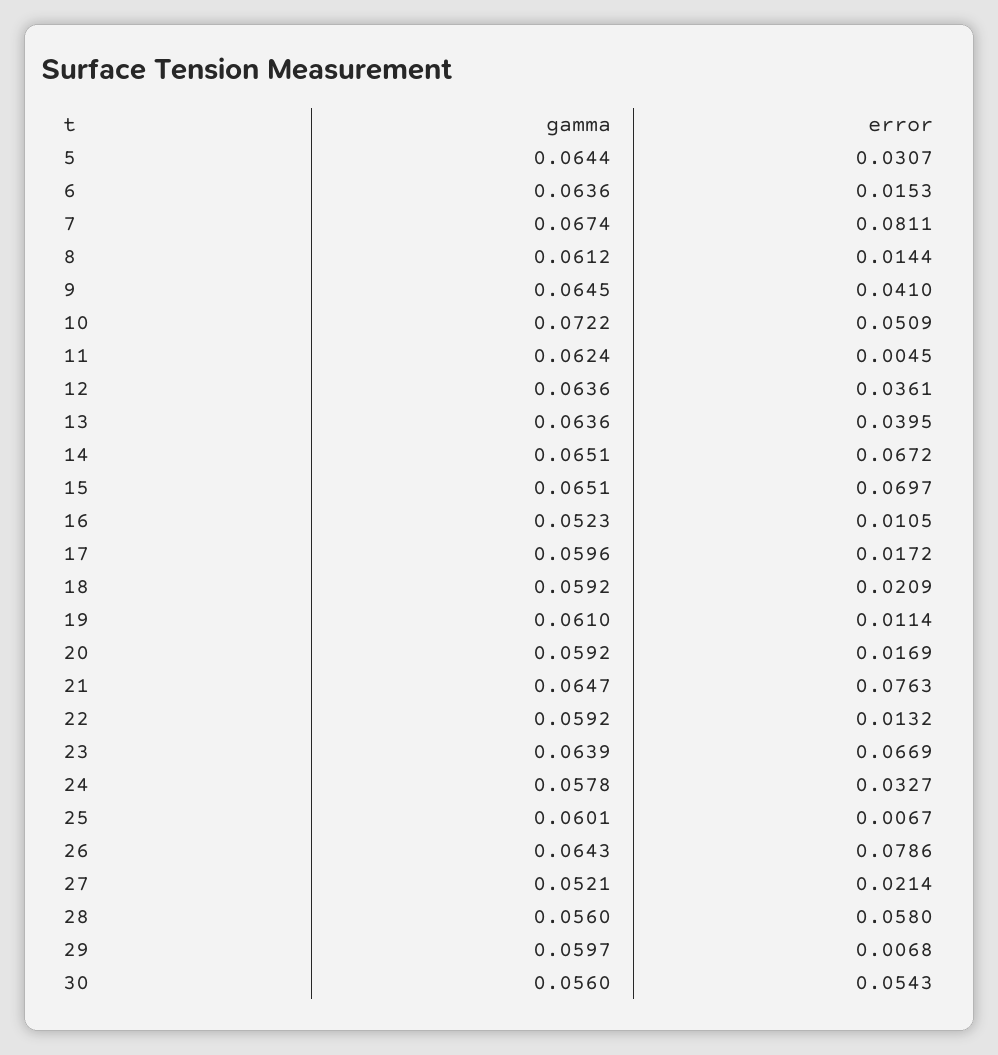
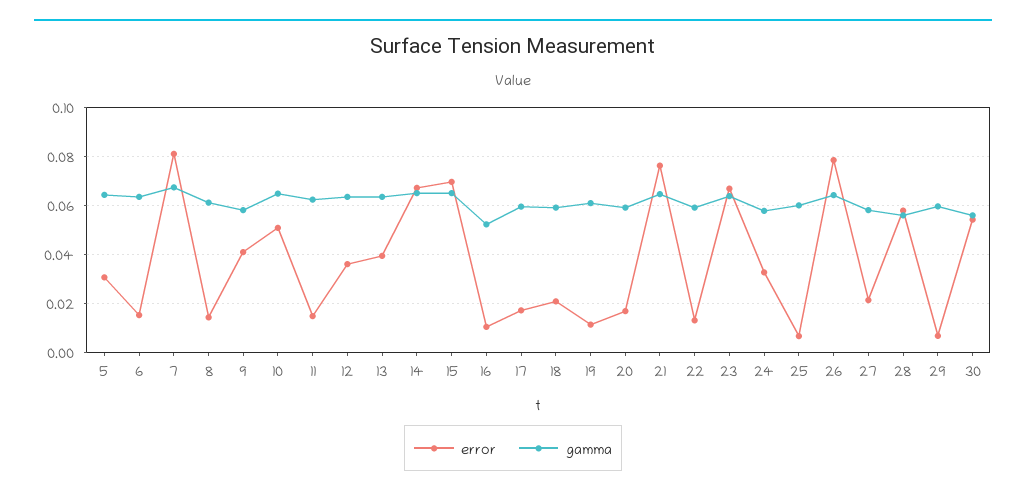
gamma, 9: 0.0645 -> 0.0575
gamma, 10: 0.0722 -> 0.065
error, 11: 0.0045 -> 0.015
gamma, 27: 0.0521 -> 0.0575

